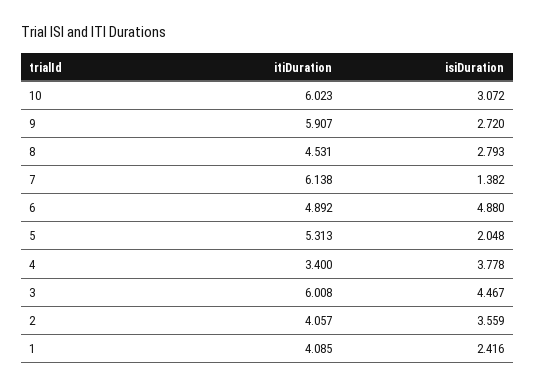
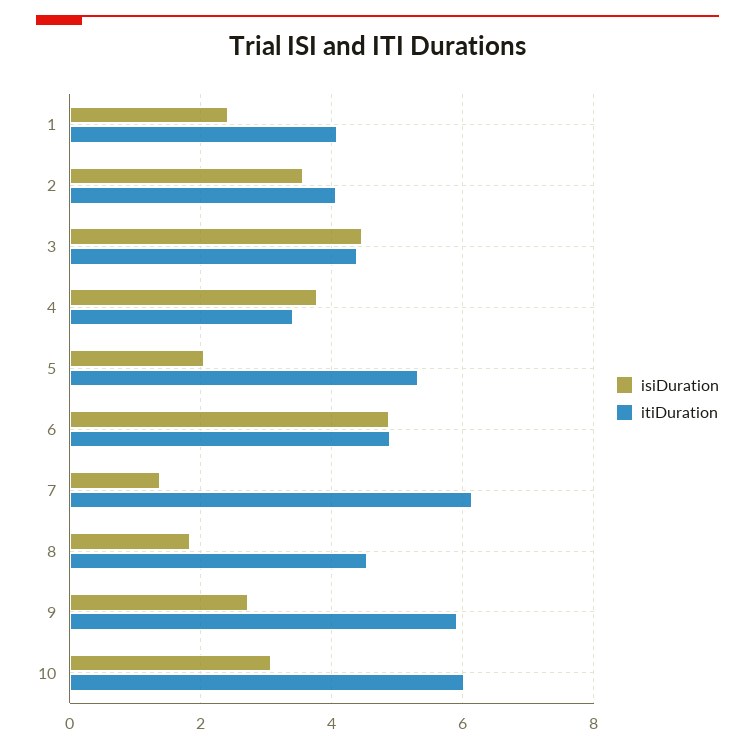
isiDuration, 8: 2.793 -> 1.8
itiDuration, 3: 6.008 -> 4.4

